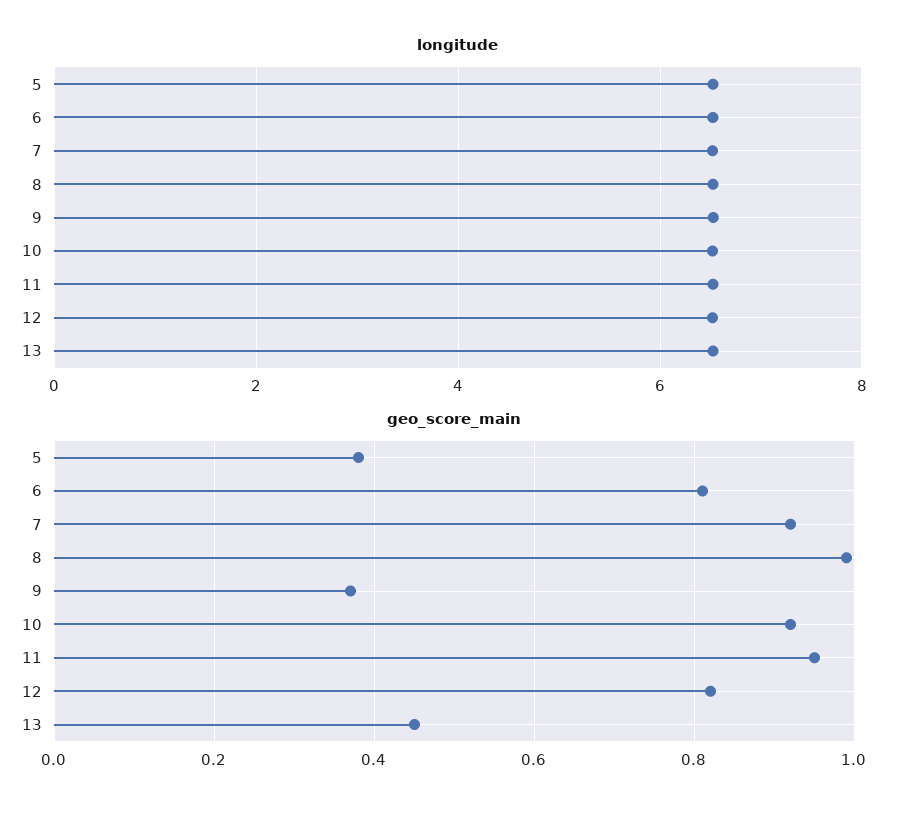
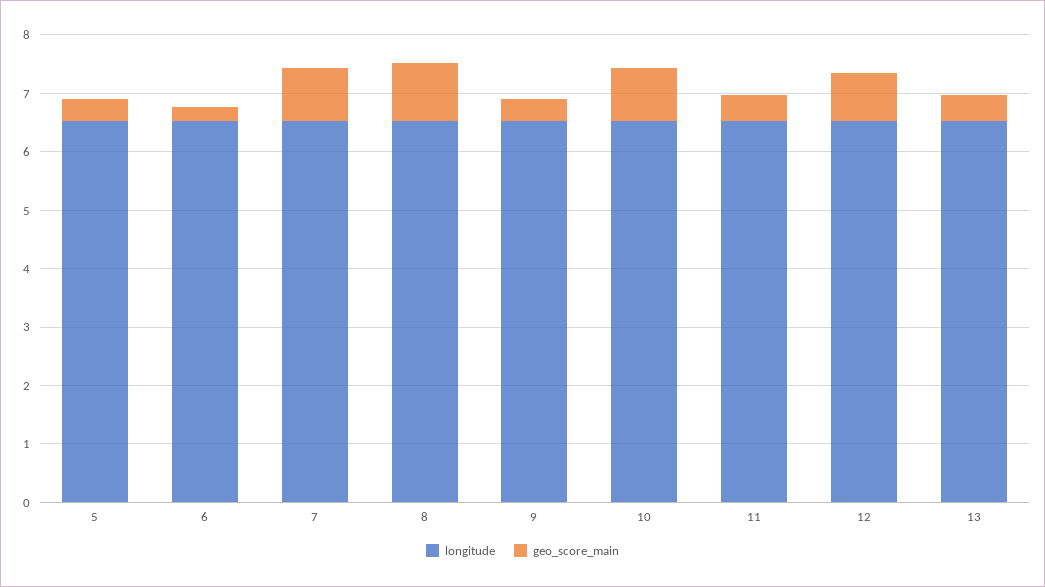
geo_score_main, 6: 0.8 -> 0.2
geo_score_main, 11: 0.95 -> 0.4

